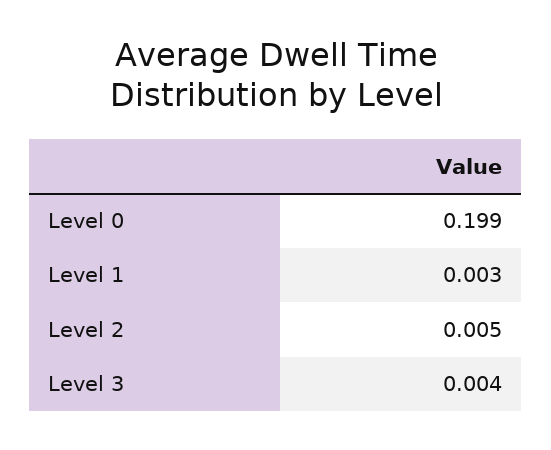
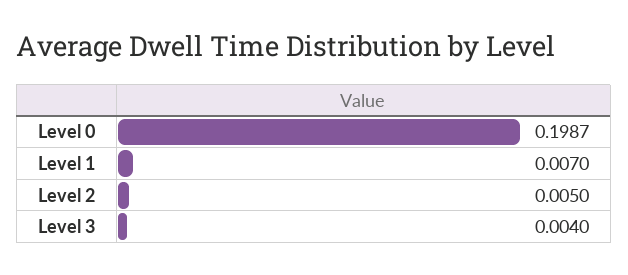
Level 1: 0.003 -> 0.007

